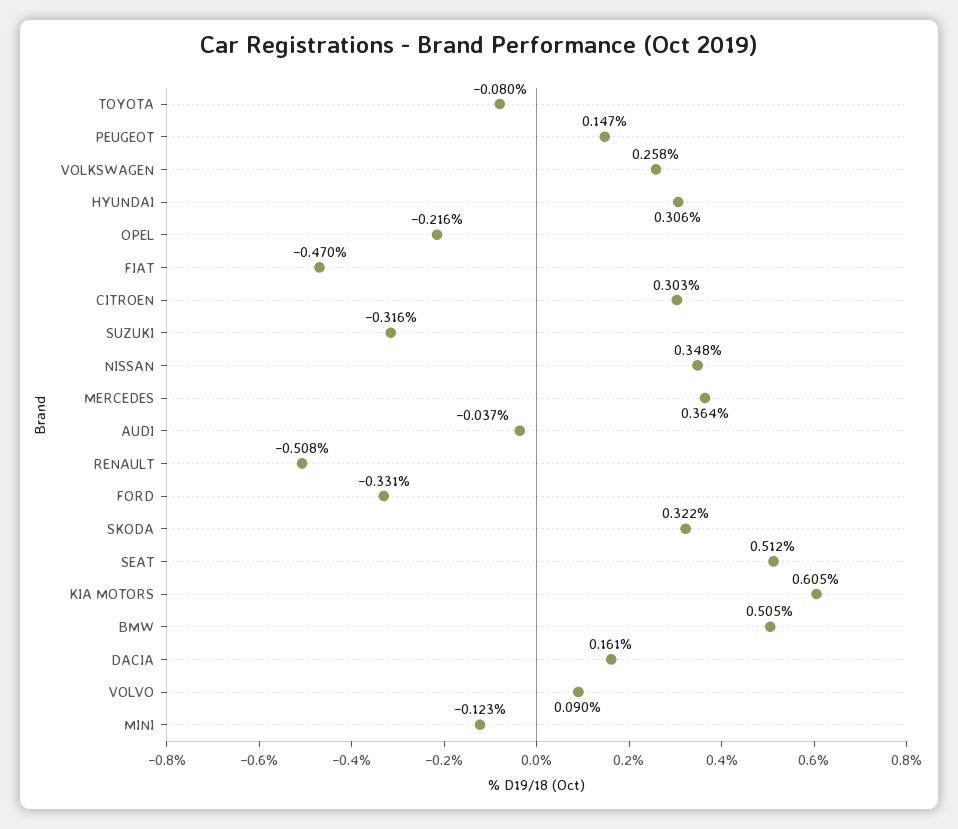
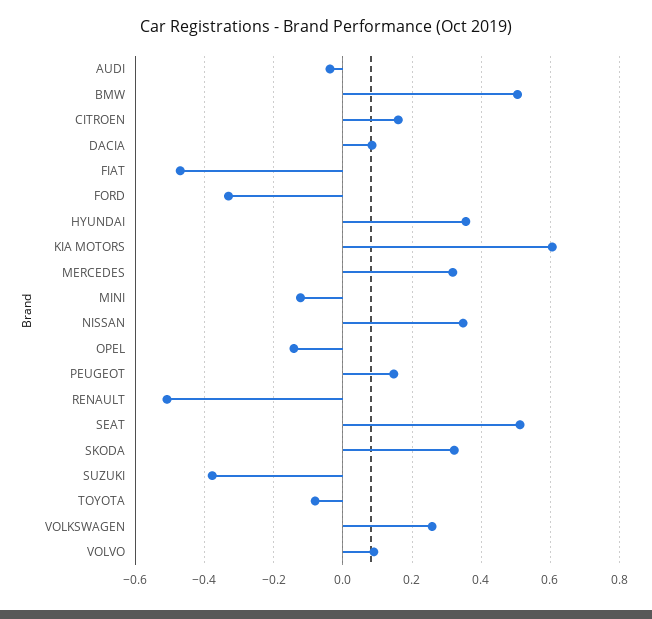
HYUNDAI: 0.306 -> 0.36
OPEL: -0.216 -> -0.14
CITROEN: 0.303 -> 0.16
SUZUKI: -0.316 -> -0.38
MERCEDES: 0.364 -> 0.32
DACIA: 0.161 -> 0.08

